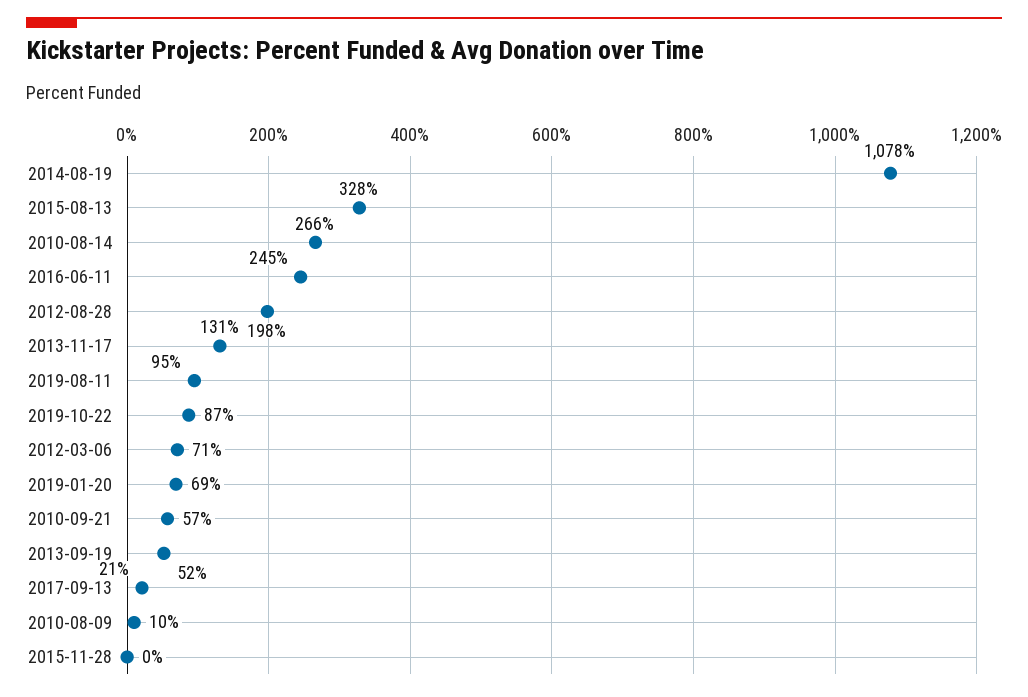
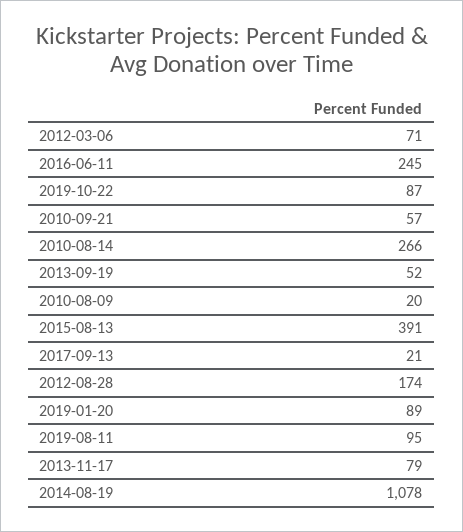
2015-08-13: 328 -> 391
2012-08-28: 198 -> 174
2013-11-17: 131 -> 79
2019-01-20: 69 -> 89
2010-08-09: 10 -> 20
2015-11-28: 0 -> none

